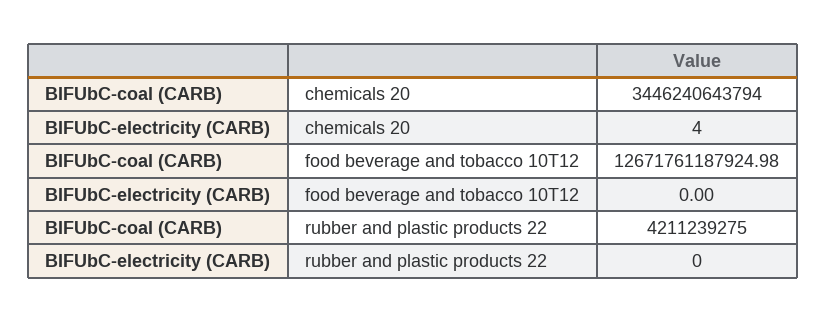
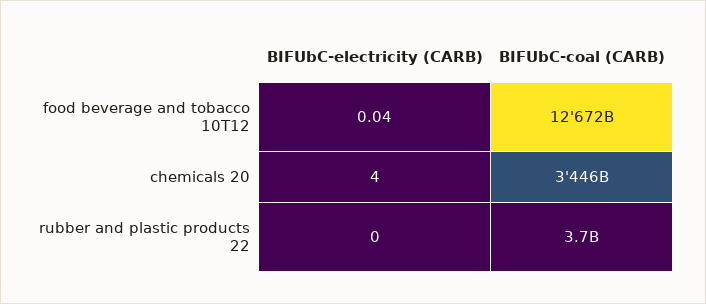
BIFUbC-electricity (CARB), food beverage and tobacco 10T12: 0 -> 0.04
BIFUbC-coal (CARB), rubber and plastic products 22: 4211239275 -> 3700000000

